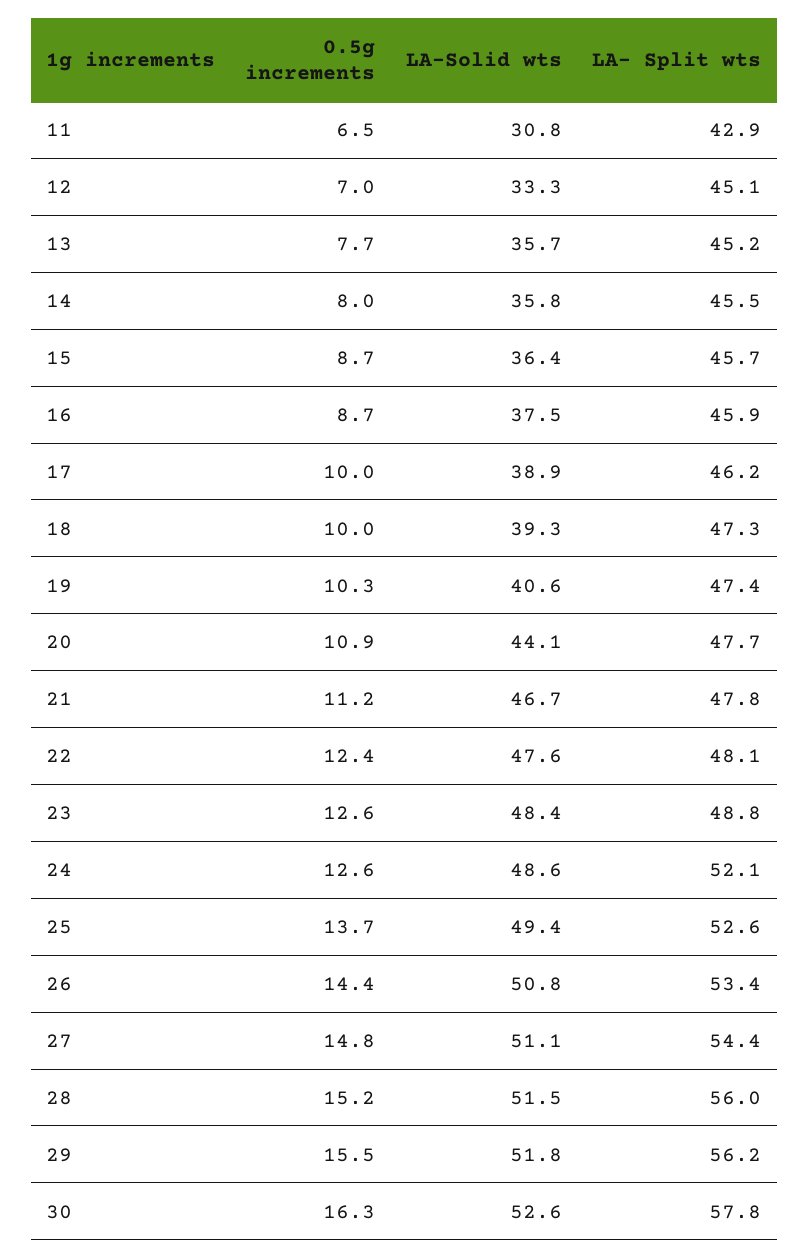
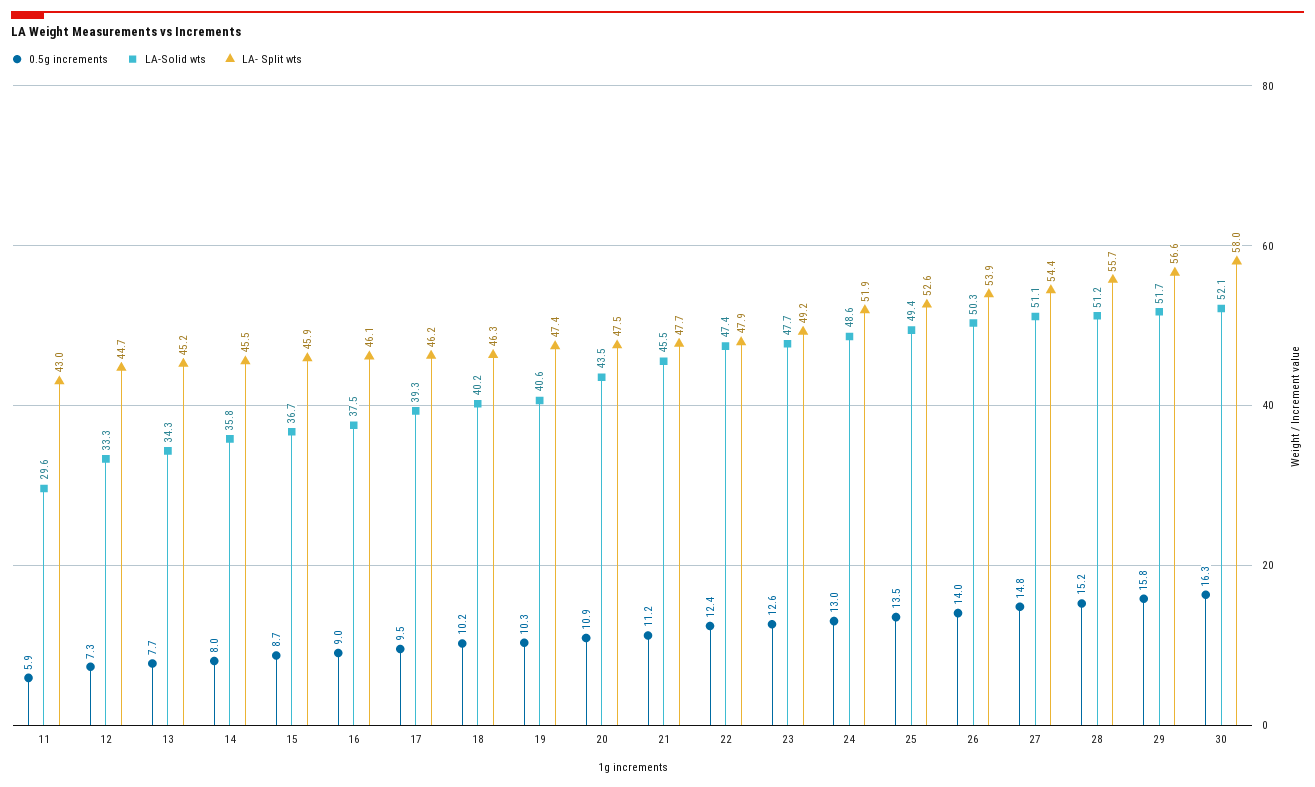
0.5g increments, 11: 6.5 -> 5.9
LA-Solid wts, 11: 30.8 -> 29.6
LA- Split wts, 11: 42.9 -> 43
0.5g increments, 12: 7 -> 7.3
LA- Split wts, 12: 45.1 -> 44.7
LA-Solid wts, 13: 35.7 -> 34.3
LA-Solid wts, 15: 36.4 -> 36.7
LA- Split wts, 15: 45.7 -> 45.9
0.5g increments, 16: 8.7 -> 9
LA- Split wts, 16: 45.9 -> 46.1
0.5g increments, 17: 10 -> 9.5
LA-Solid wts, 17: 38.9 -> 39.3
0.5g increments, 18: 10 -> 10.2
LA-Solid wts, 18: 39.3 -> 40.2
LA- Split wts, 18: 47.3 -> 46.3
LA-Solid wts, 20: 44.1 -> 43.5
LA- Split wts, 20: 47.7 -> 47.5
LA-Solid wts, 21: 46.7 -> 45.5
LA- Split wts, 21: 47.8 -> 47.7
LA-Solid wts, 22: 47.6 -> 47.4
LA- Split wts, 22: 48.1 -> 47.9
LA-Solid wts, 23: 48.4 -> 47.7
LA- Split wts, 23: 48.8 -> 49.2
0.5g increments, 24: 12.6 -> 13
LA- Split wts, 24: 52.1 -> 51.9
0.5g increments, 25: 13.7 -> 13.5
0.5g increments, 26: 14.4 -> 14
LA-Solid wts, 26: 50.8 -> 50.3
LA- Split wts, 26: 53.4 -> 53.9
LA-Solid wts, 28: 51.5 -> 51.2
LA- Split wts, 28: 56 -> 55.7
0.5g increments, 29: 15.5 -> 15.8
LA-Solid wts, 29: 51.8 -> 51.7
LA- Split wts, 29: 56.2 -> 56.6
LA-Solid wts, 30: 52.6 -> 52.1
LA- Split wts, 30: 57.8 -> 58

